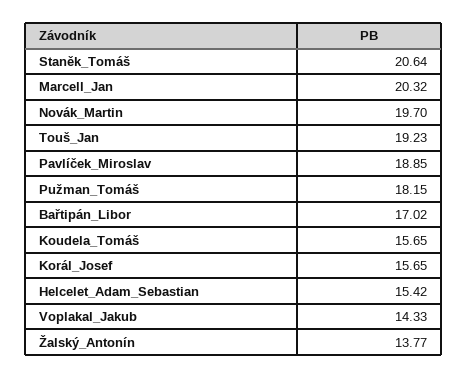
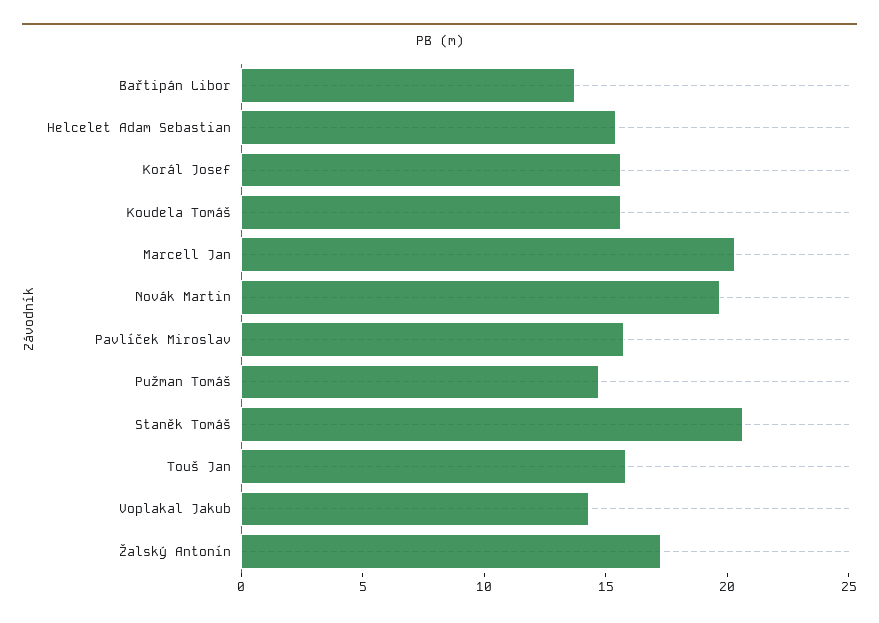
Touš_Jan: 19.23 -> 16
Pavlíček_Miroslav: 18.85 -> 16
Pužman_Tomáš: 18.15 -> 15
Bařtipán_Libor: 17.02 -> 14
Žalský_Antonín: 13.77 -> 17

